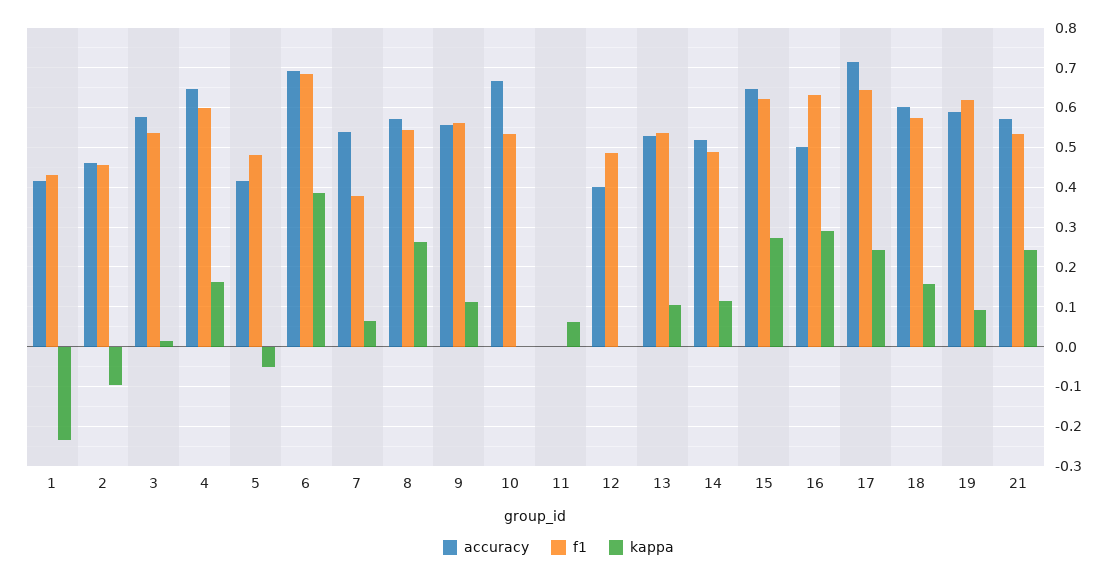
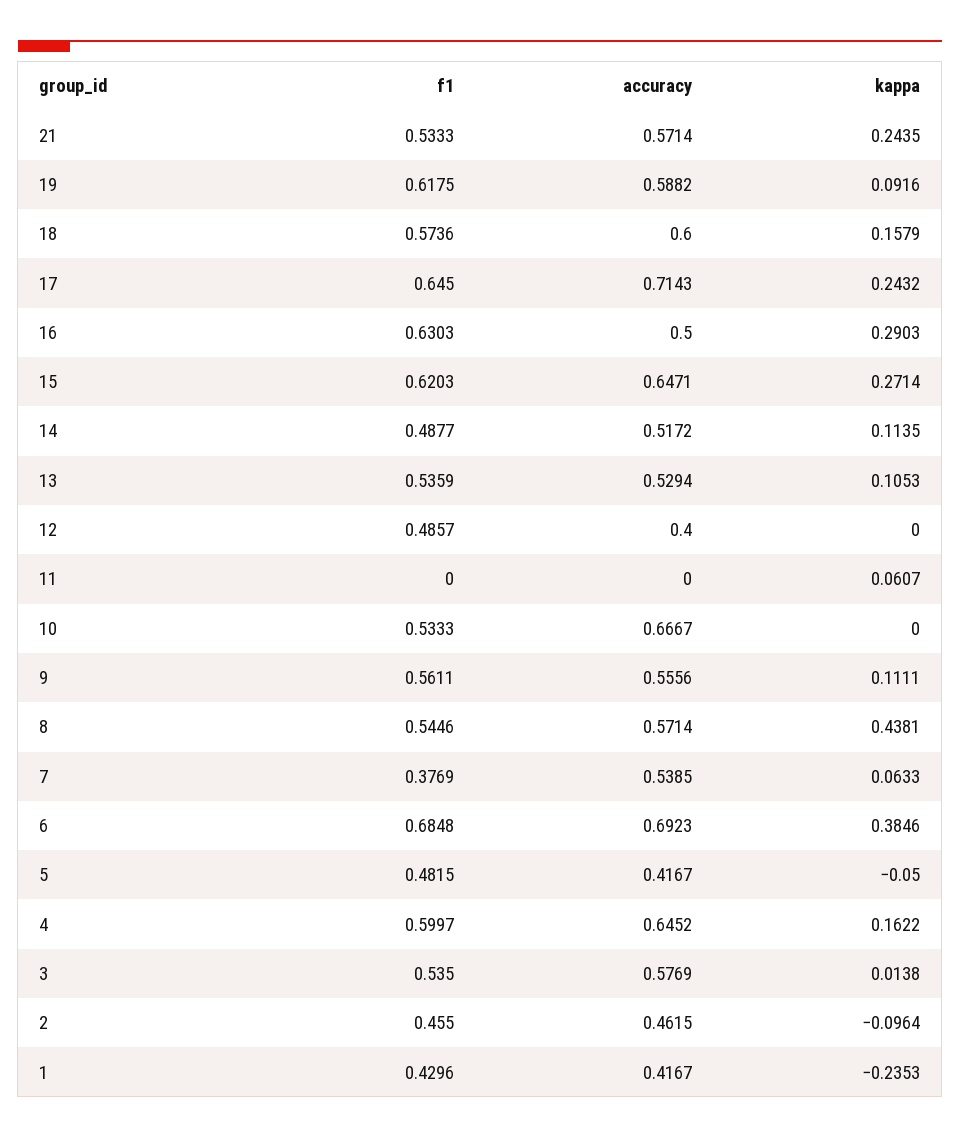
kappa, 8: 0.26 -> 0.4381

